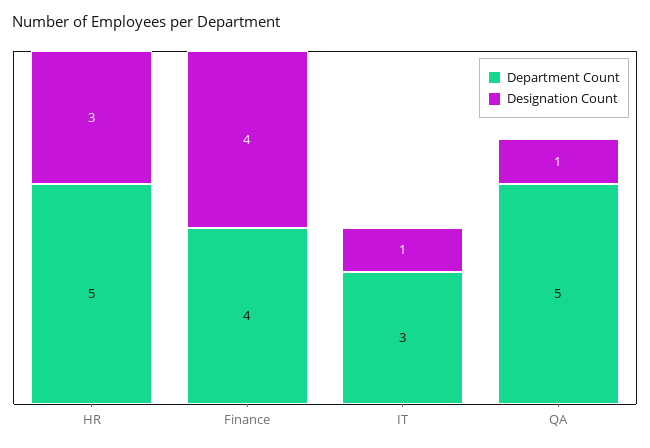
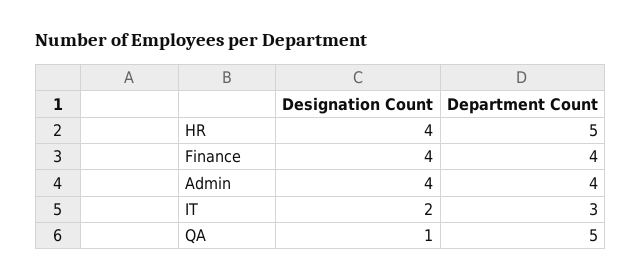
Designation Count, HR: 3 -> 4
Designation Count, IT: 1 -> 2
Designation Count, Admin: none -> 4
Department Count, Admin: none -> 4

